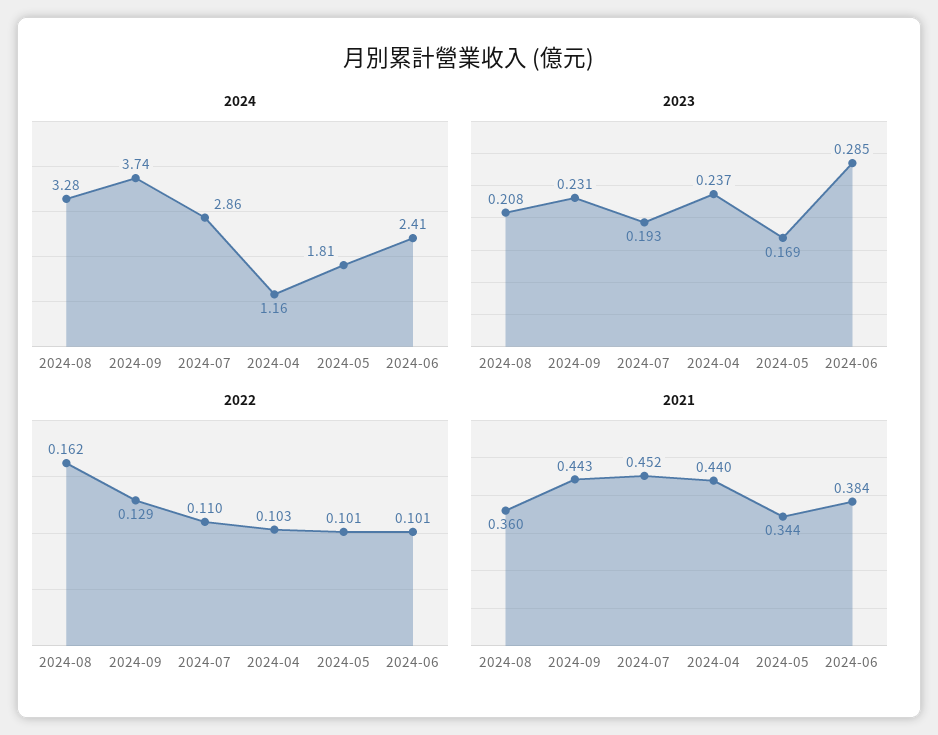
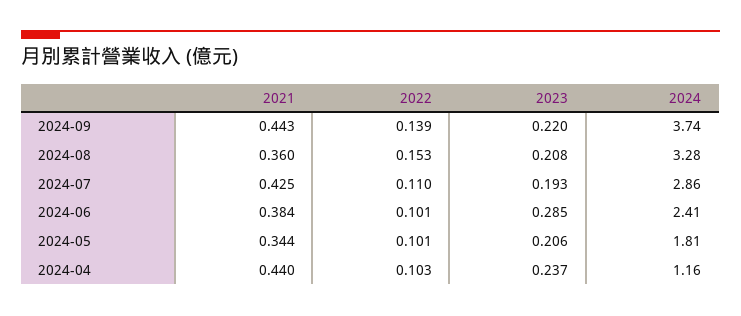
2023, 2024-09: 0.231 -> 0.22
2023, 2024-05: 0.169 -> 0.206
2022, 2024-08: 0.162 -> 0.153
2022, 2024-09: 0.129 -> 0.139
2021, 2024-07: 0.452 -> 0.425

